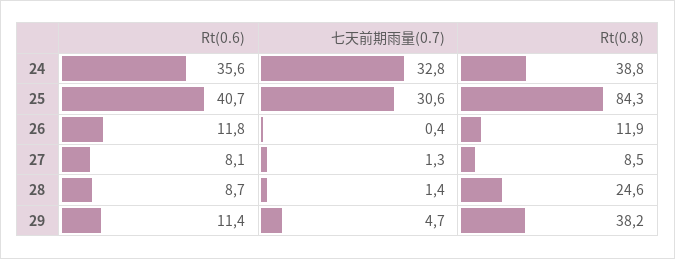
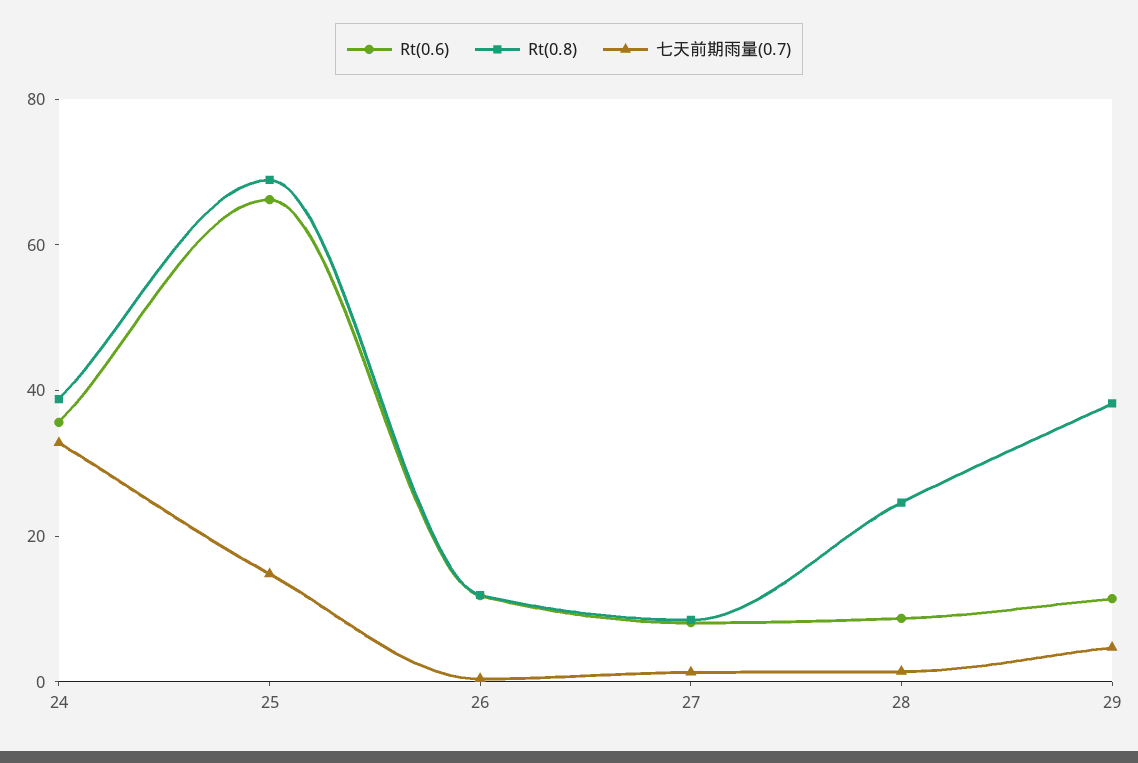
Rt(0.6), 25: 40.7 -> 65
七天前期雨量(0.7), 25: 30.6 -> 15
Rt(0.8), 25: 84.3 -> 70

